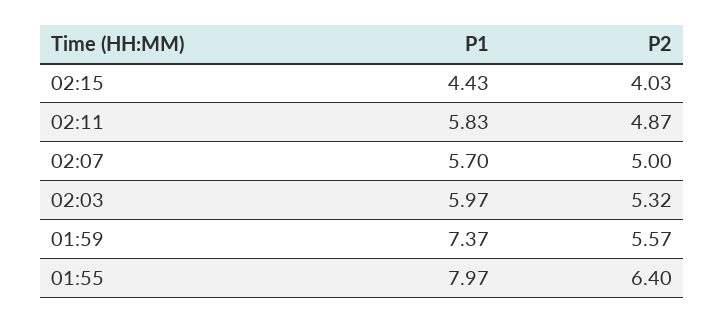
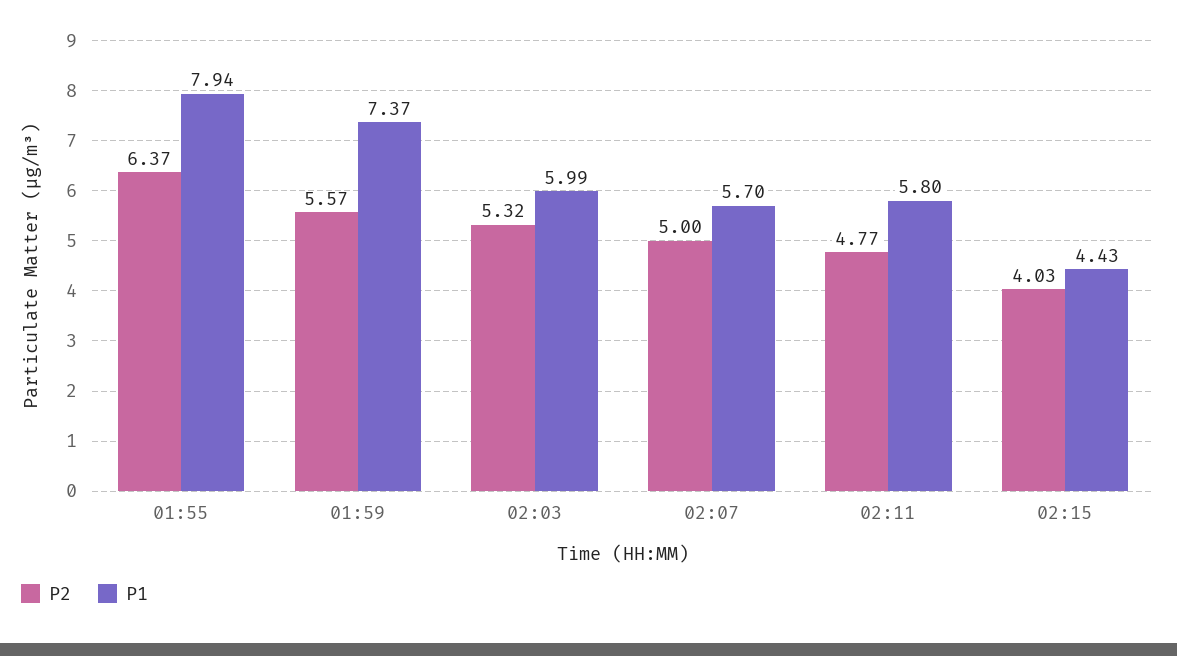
P1, 02:11: 5.83 -> 5.8
P2, 02:11: 4.87 -> 4.77
P1, 02:03: 5.97 -> 5.99
P1, 01:55: 7.97 -> 7.94
P2, 01:55: 6.4 -> 6.37

